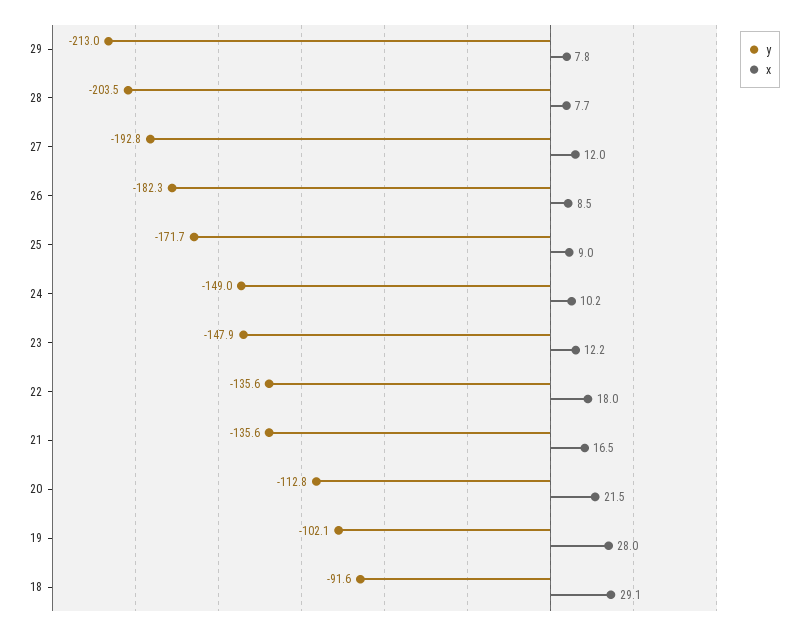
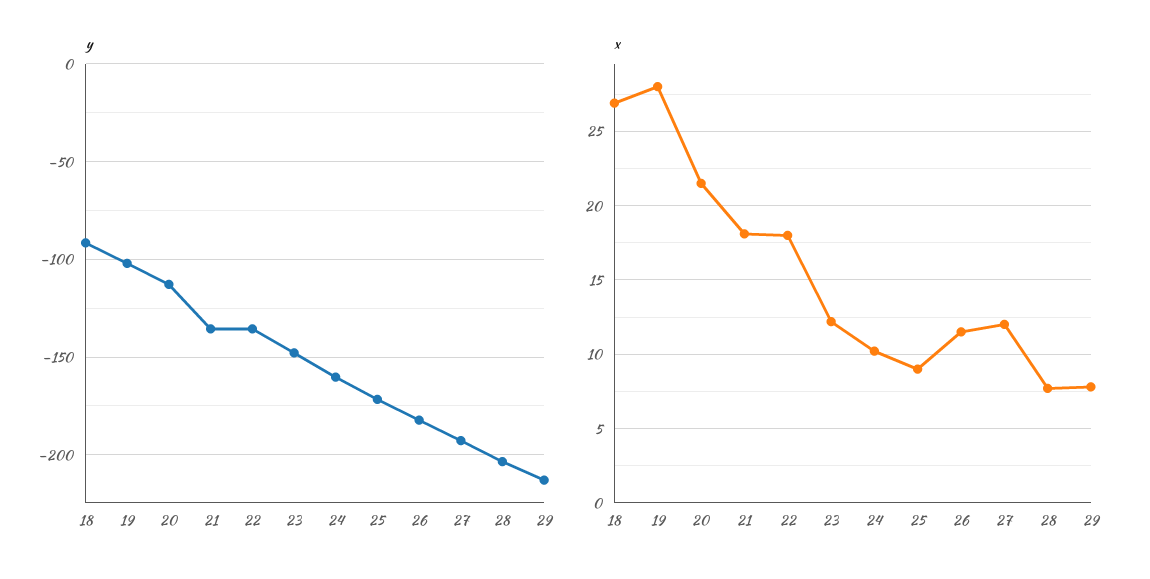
x, 26: 8.5 -> 11.5
y, 24: -149 -> -160
x, 21: 16.5 -> 18
x, 18: 29.1 -> 27

